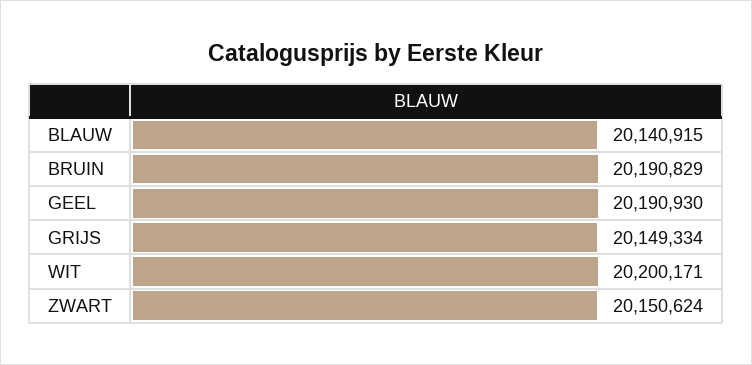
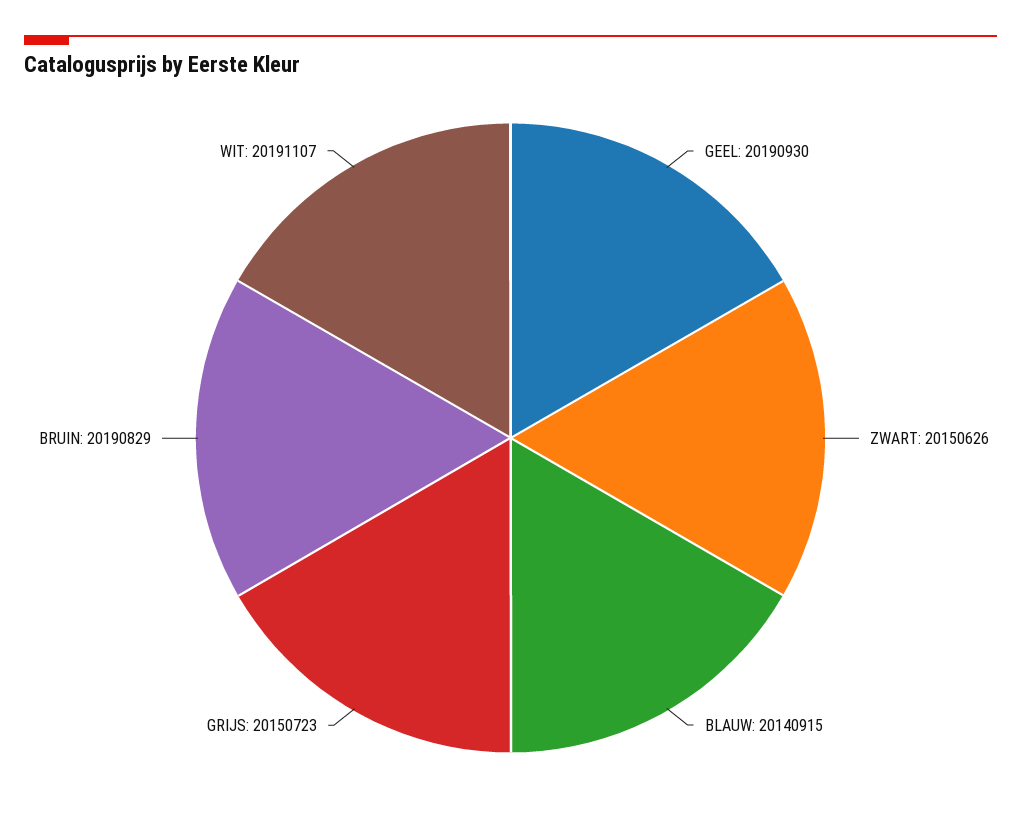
GRIJS: 20149334 -> 20150723
WIT: 20200171 -> 20191107
ZWART: 20150624 -> 20150626

